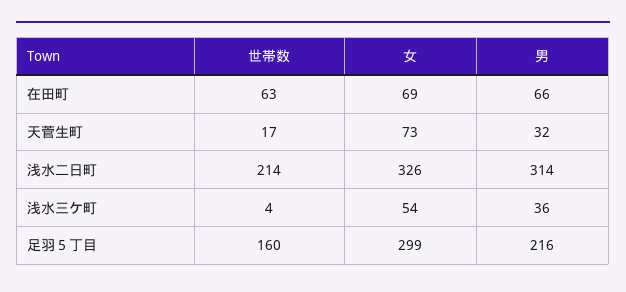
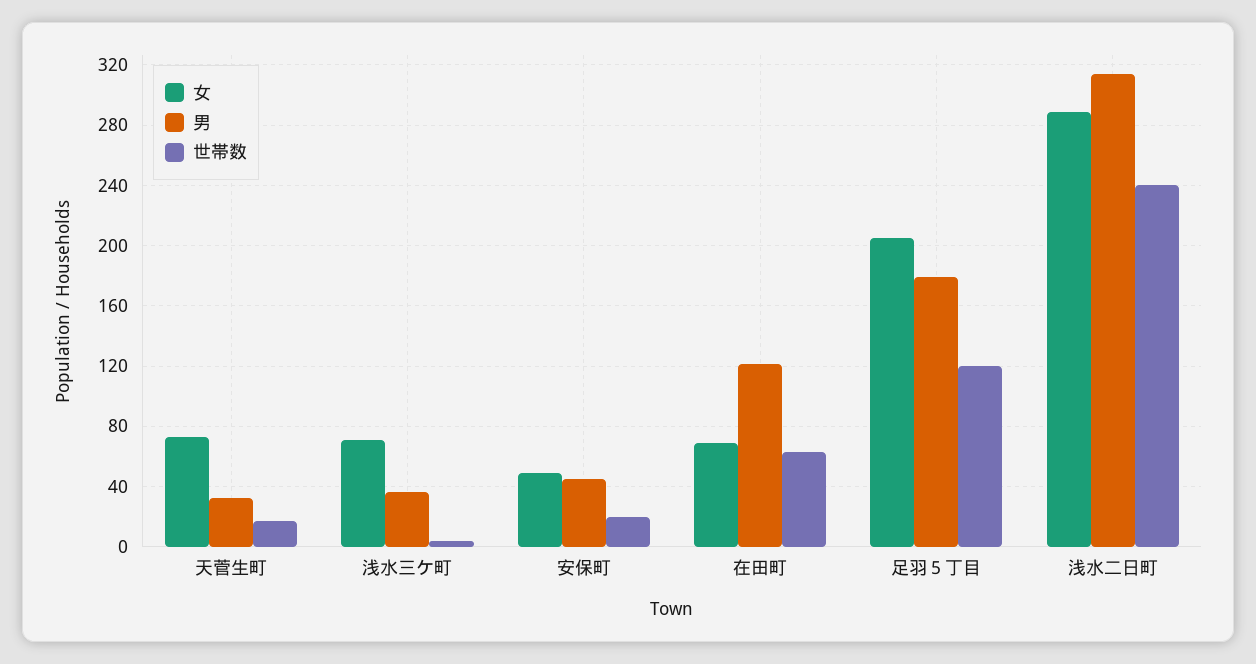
男, 在田町: 66 -> 120
世帯数, 浅水二日町: 214 -> 240
女, 浅水二日町: 326 -> 290
女, 浅水三ケ町: 54 -> 70
世帯数, 足羽５丁目: 160 -> 120
女, 足羽５丁目: 299 -> 205
男, 足羽５丁目: 216 -> 180
女, 安保町: none -> 50
男, 安保町: none -> 45
世帯数, 安保町: none -> 20

